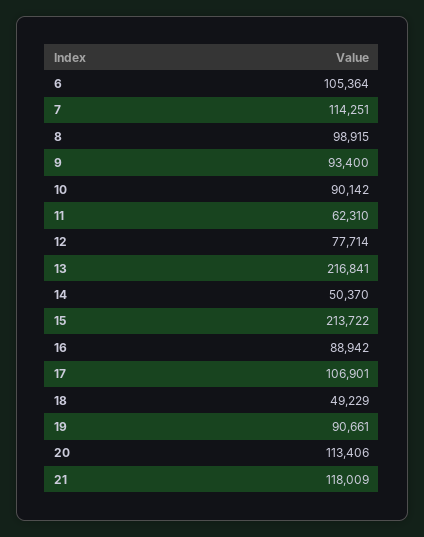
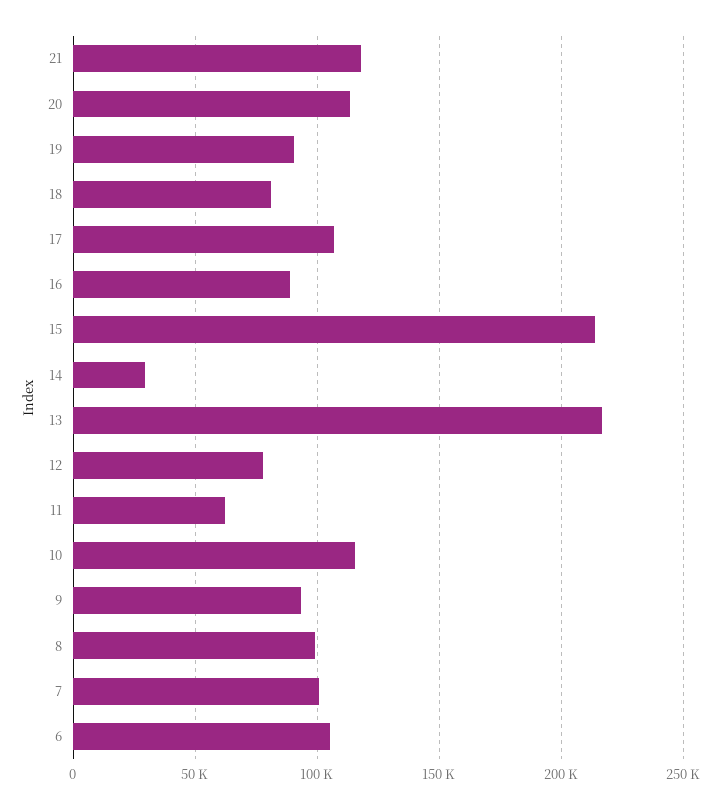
7: 114251 -> 100000
10: 90142 -> 115000
14: 50370 -> 30000
18: 49229 -> 80000

